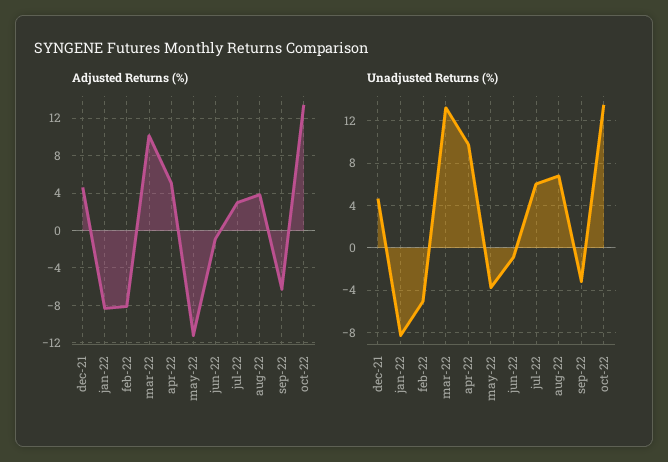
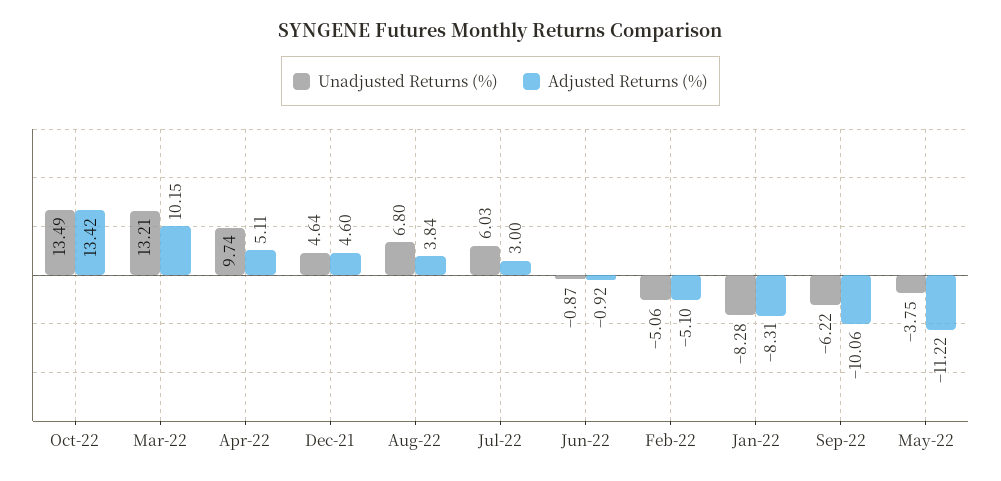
Adjusted Returns (%), feb-22: -8 -> -5.1
Adjusted Returns (%), sep-22: -6 -> -10.06
Unadjusted Returns (%), sep-22: -3 -> -6.22

